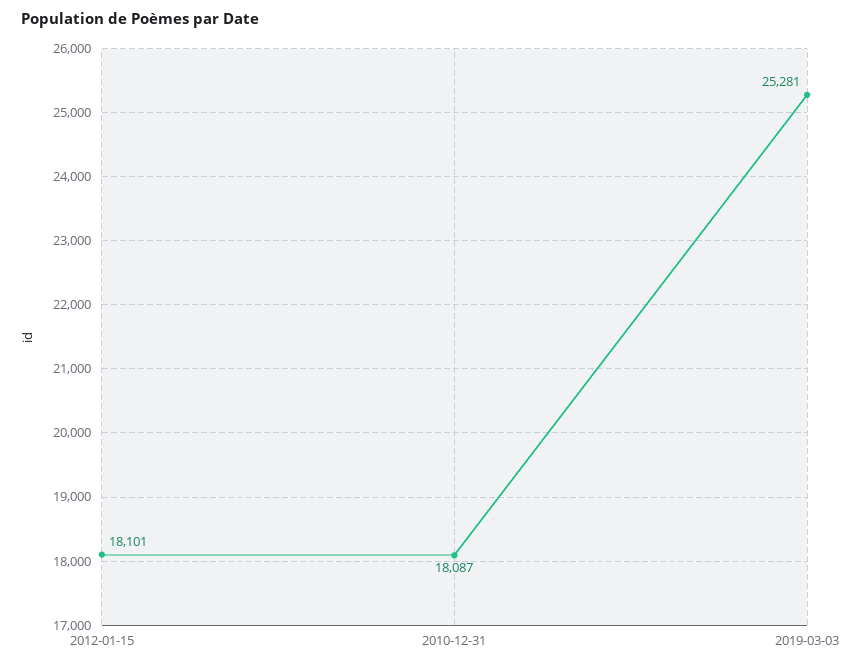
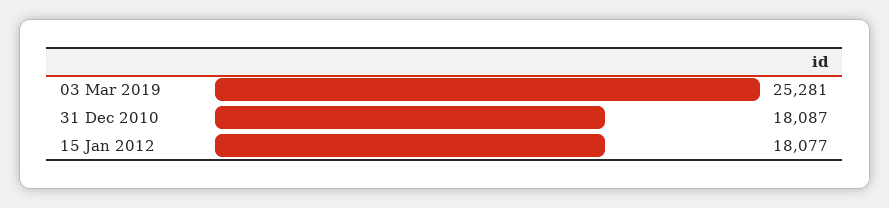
2012-01-15: 18101 -> 18077

